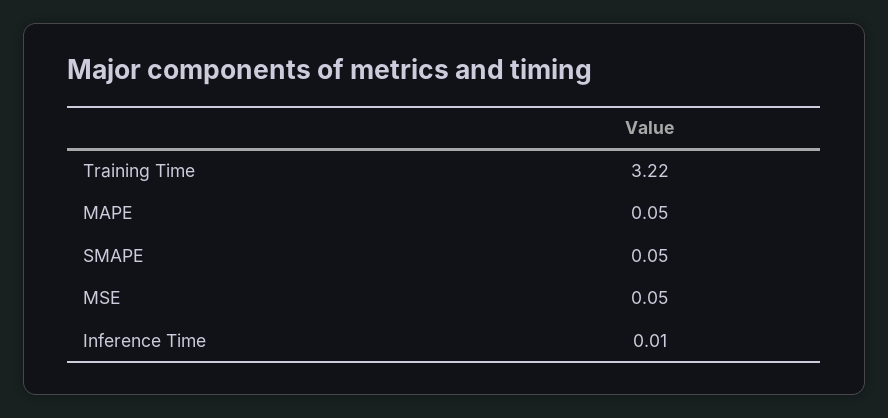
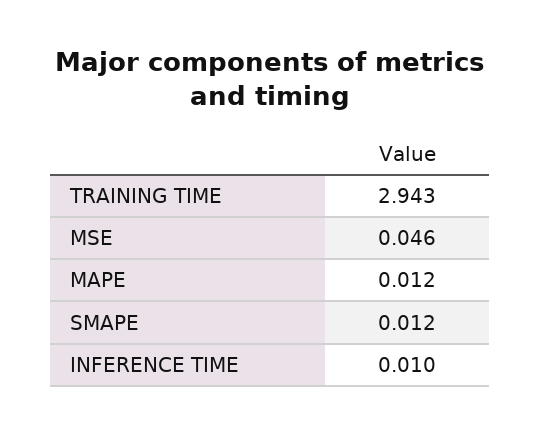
Training Time: 3.22 -> 2.943
MAPE: 0.05 -> 0.012
SMAPE: 0.05 -> 0.012

